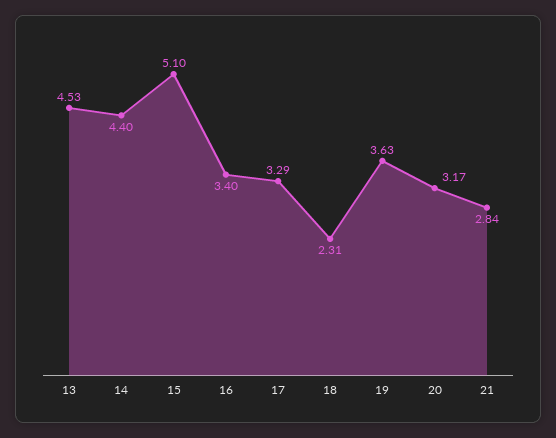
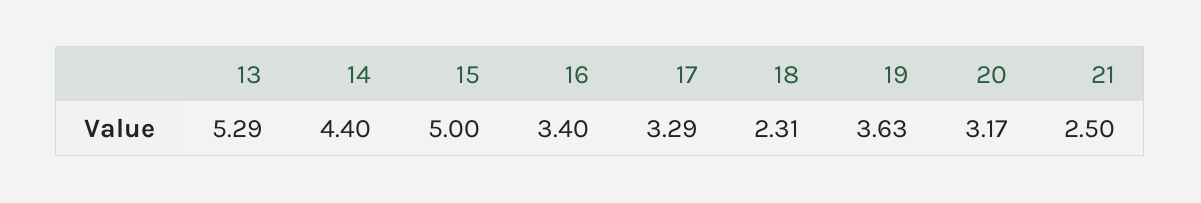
13: 4.53 -> 5.29
15: 5.1 -> 5
21: 2.84 -> 2.5

